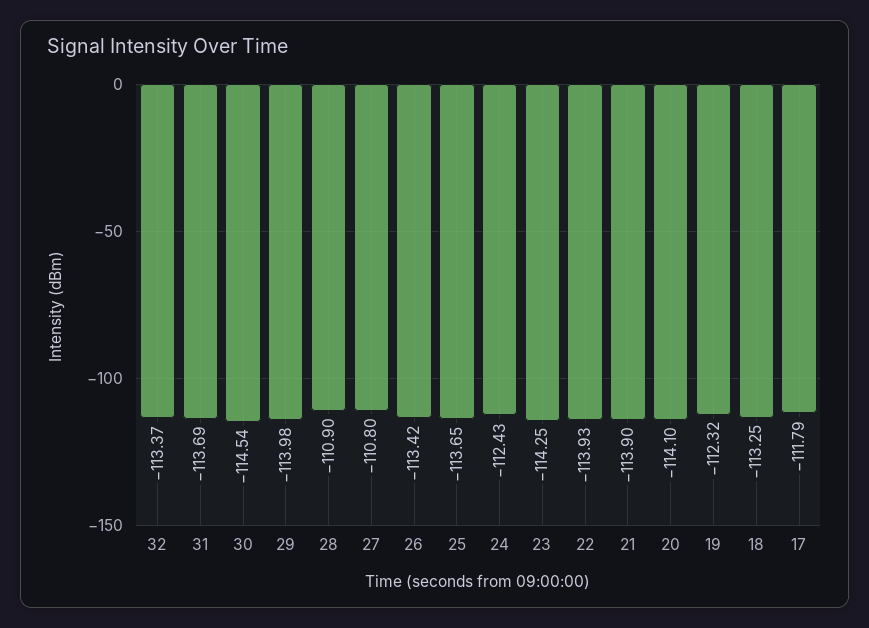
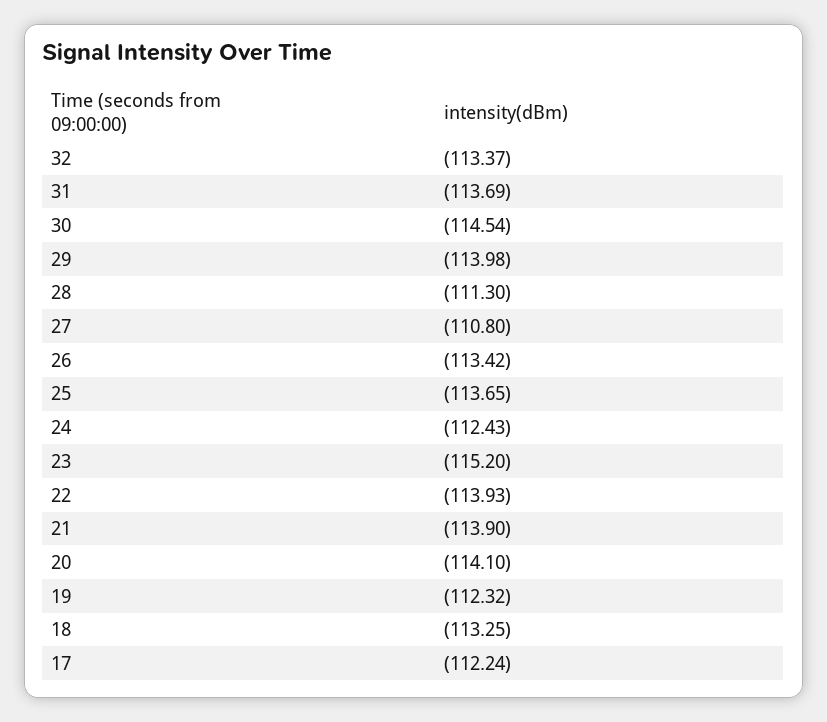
28: -110.9 -> -111.3
23: -114.25 -> -115.2
17: -111.79 -> -112.24

